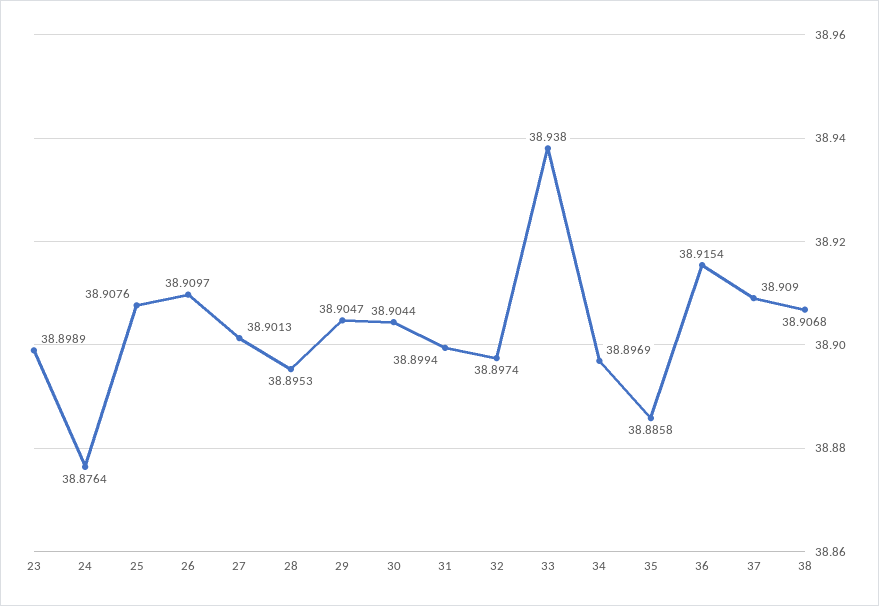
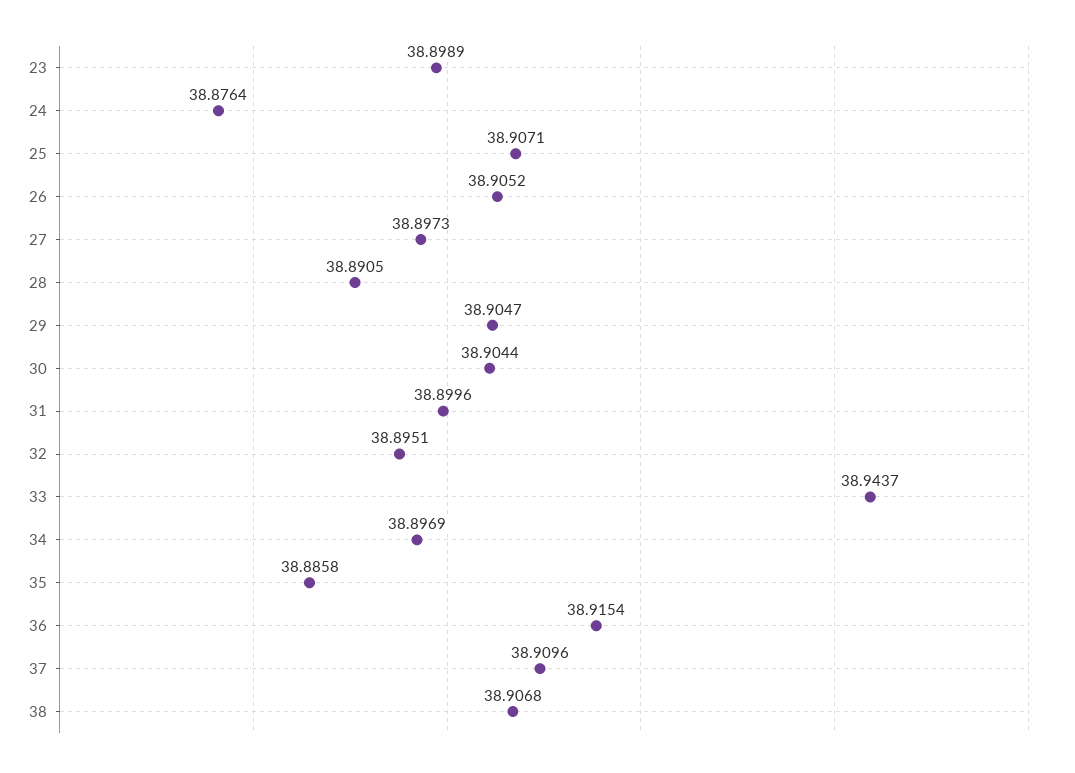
25: 38.9076 -> 38.9071
26: 38.9097 -> 38.9052
27: 38.9013 -> 38.8973
28: 38.8953 -> 38.8905
31: 38.8994 -> 38.8996
32: 38.8974 -> 38.8951
33: 38.938 -> 38.9437
37: 38.909 -> 38.9096

